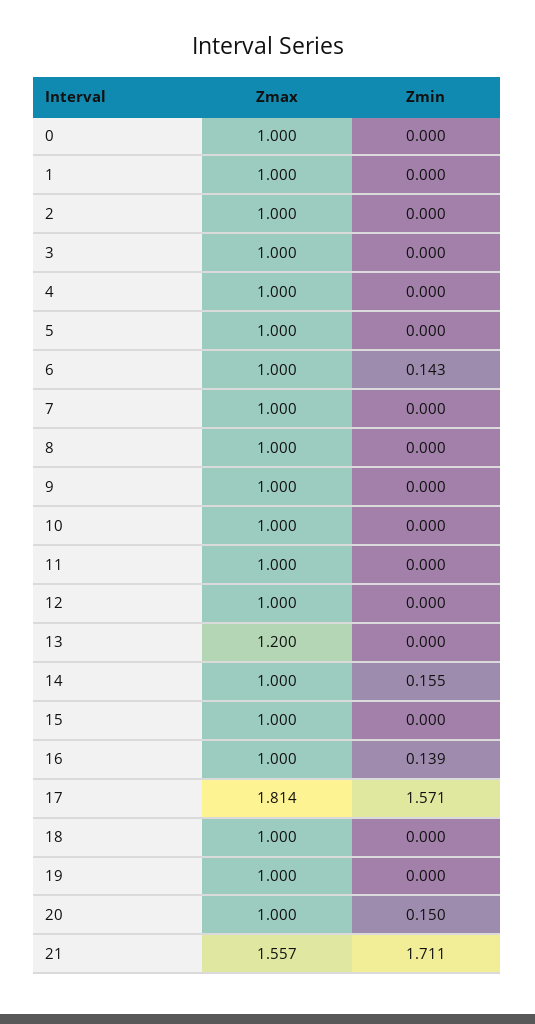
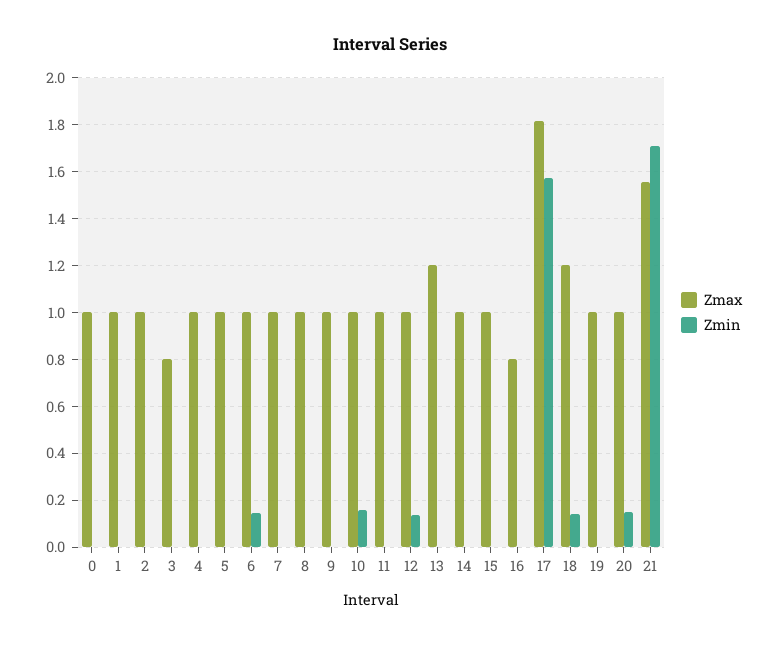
Zmax, 3: 1 -> 0.8
Zmin, 10: 0 -> 0.15
Zmin, 12: 0 -> 0.15
Zmin, 14: 0.155 -> 0
Zmax, 16: 1 -> 0.8
Zmin, 16: 0.139 -> 0
Zmax, 18: 1 -> 1.2
Zmin, 18: 0 -> 0.15

